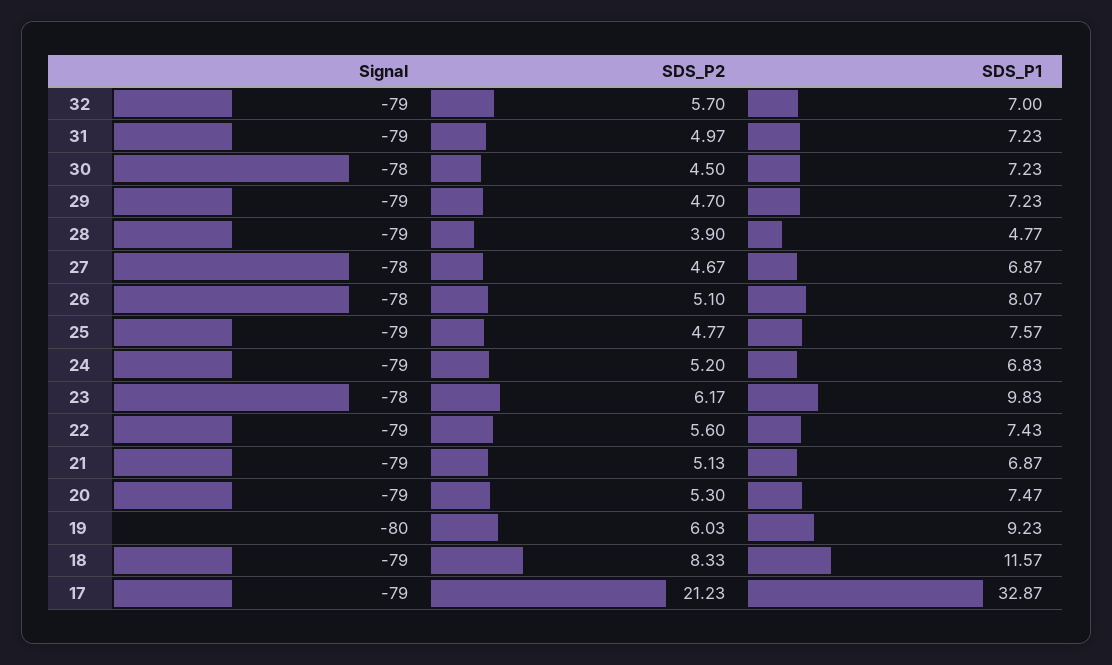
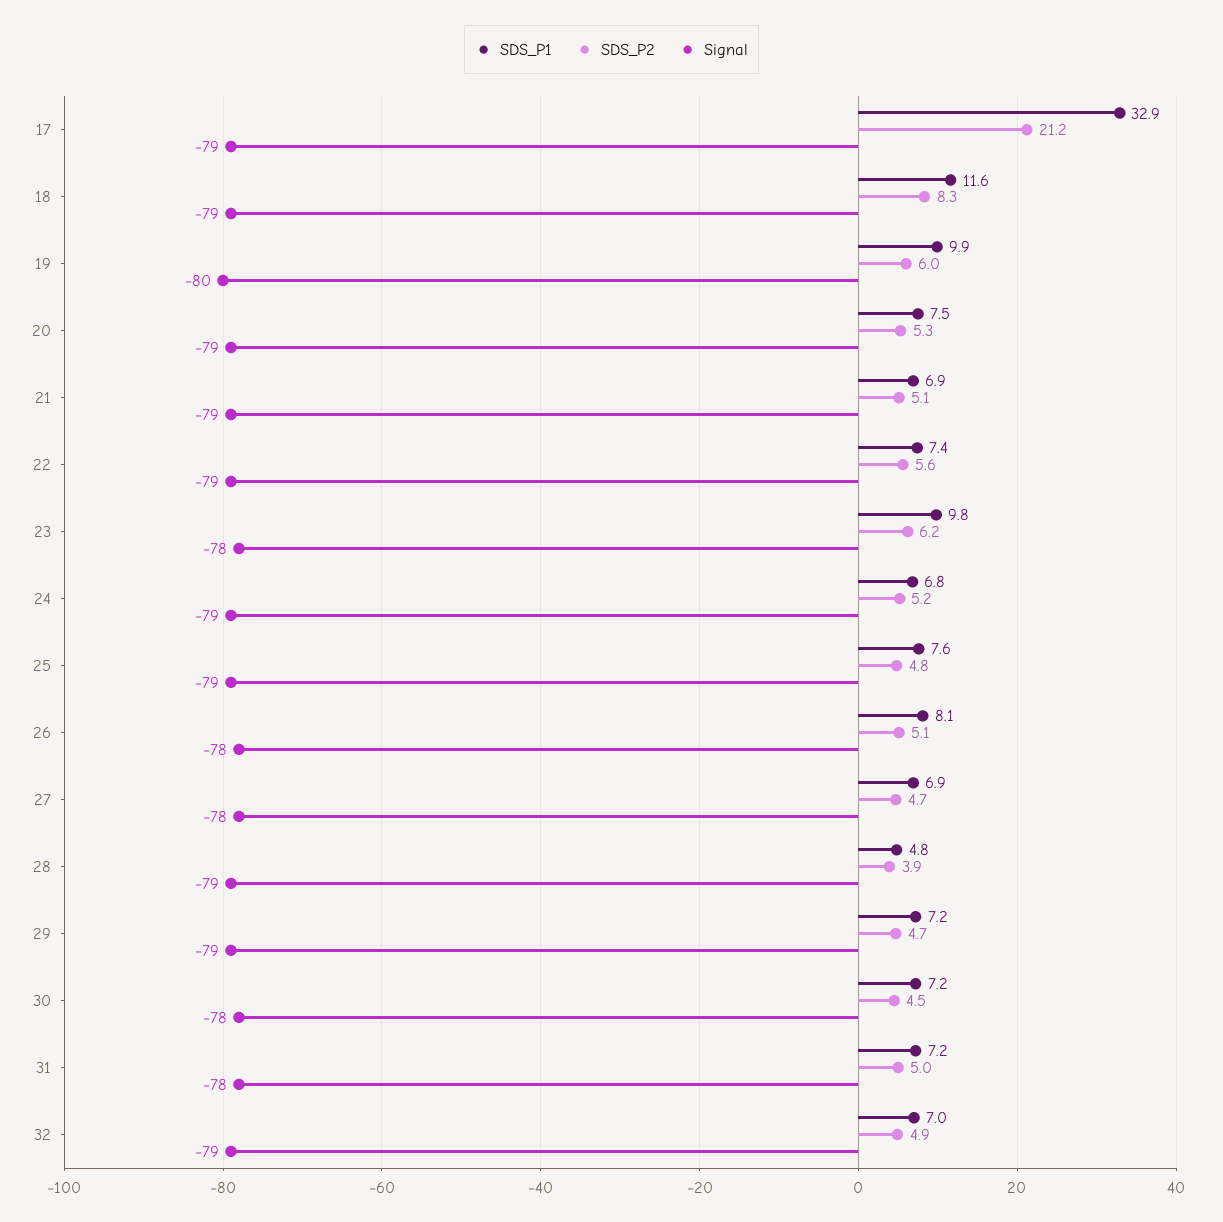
SDS_P2, 32: 5.7 -> 4.9
Signal, 31: -79 -> -78
SDS_P1, 19: 9.23 -> 9.9

